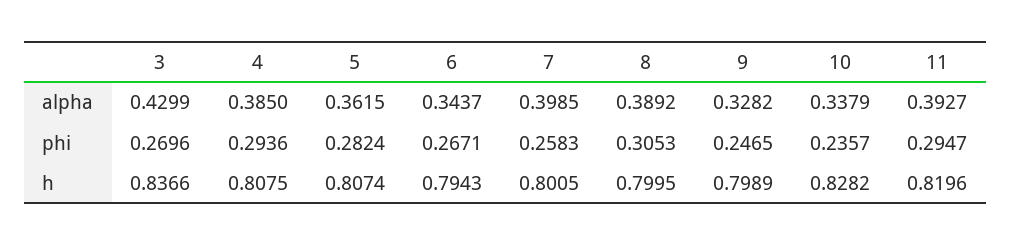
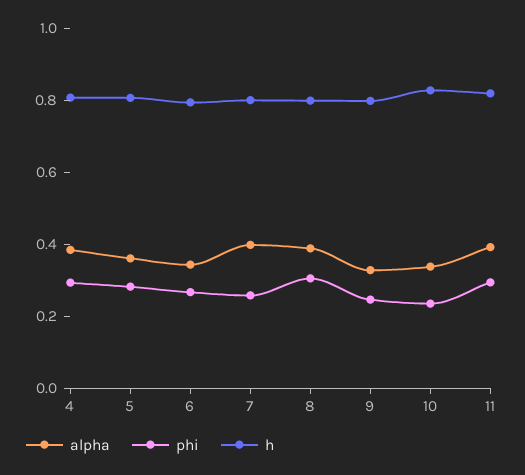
alpha, 3: 0.4299 -> none
phi, 3: 0.2696 -> none
h, 3: 0.8366 -> none

